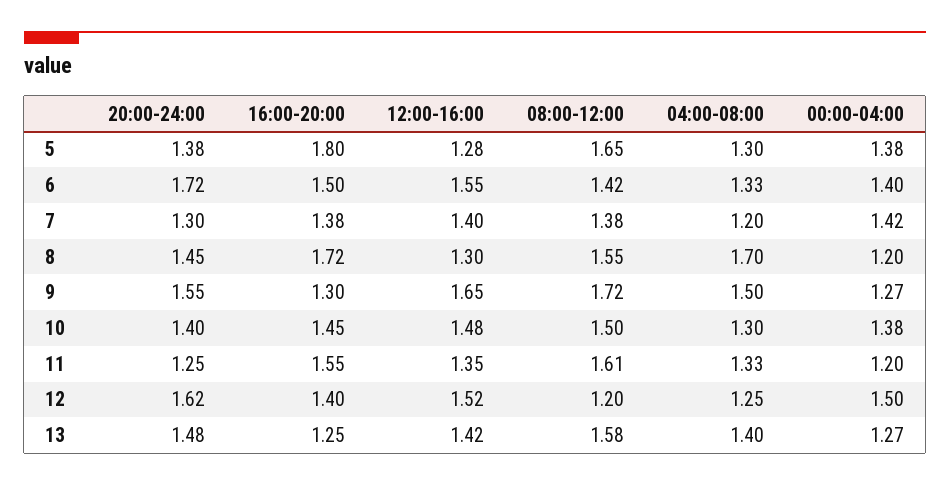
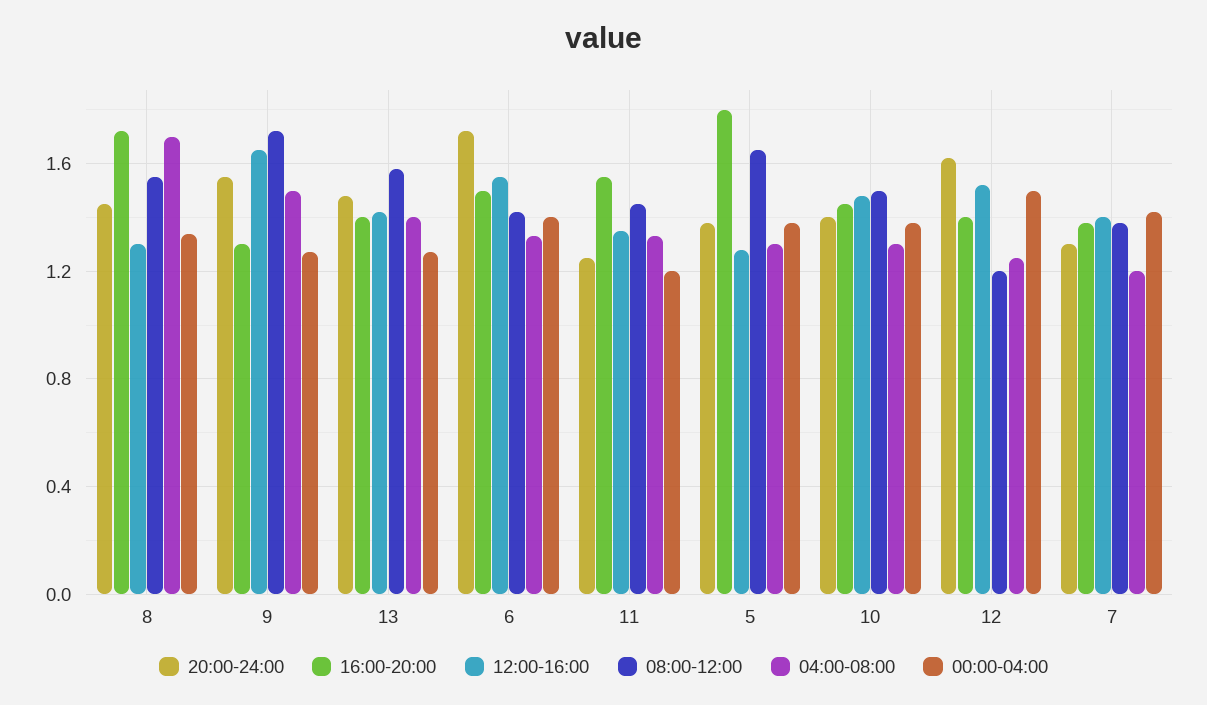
00:00-04:00, 8: 1.2 -> 1.35
08:00-12:00, 11: 1.61 -> 1.45
16:00-20:00, 13: 1.25 -> 1.4

